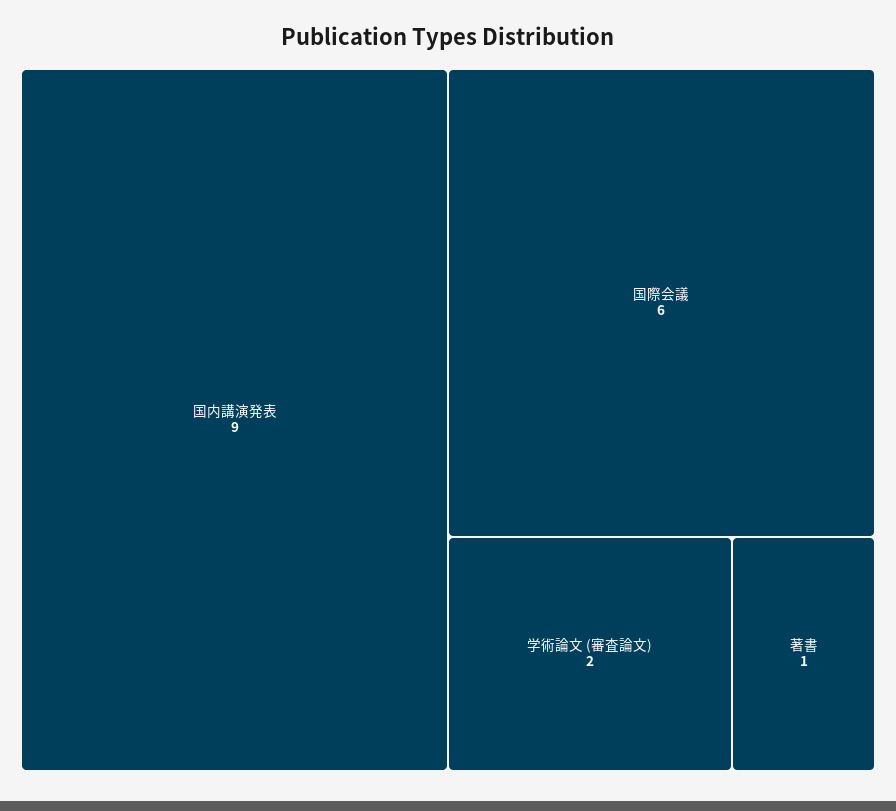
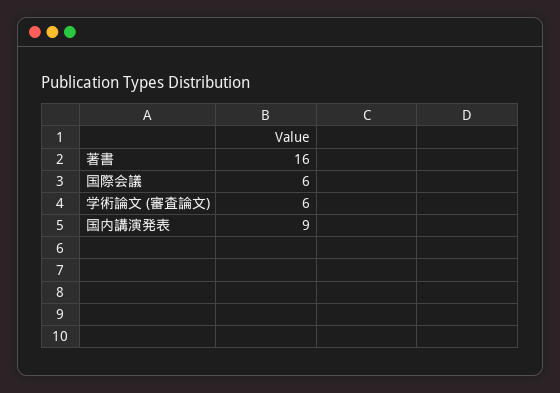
学術論文 (審査論文): 2 -> 6
著書: 1 -> 16

